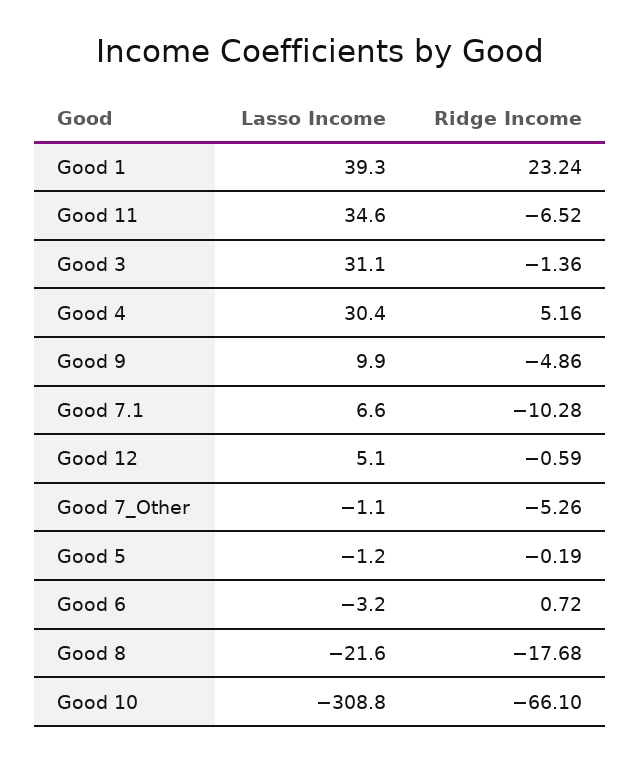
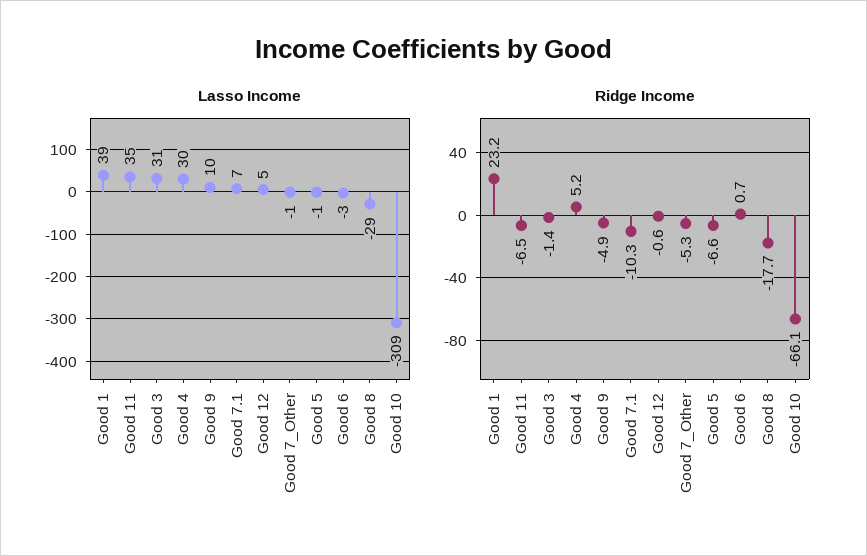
Ridge Income, Good 5: -0.19 -> -6.6
Lasso Income, Good 8: -21.6 -> -29

